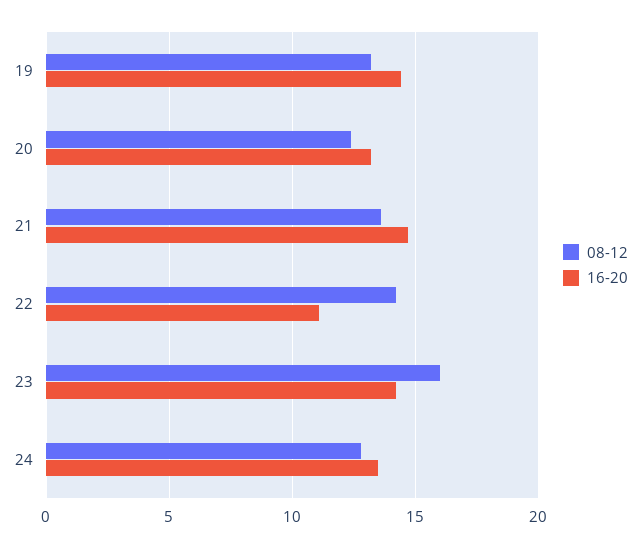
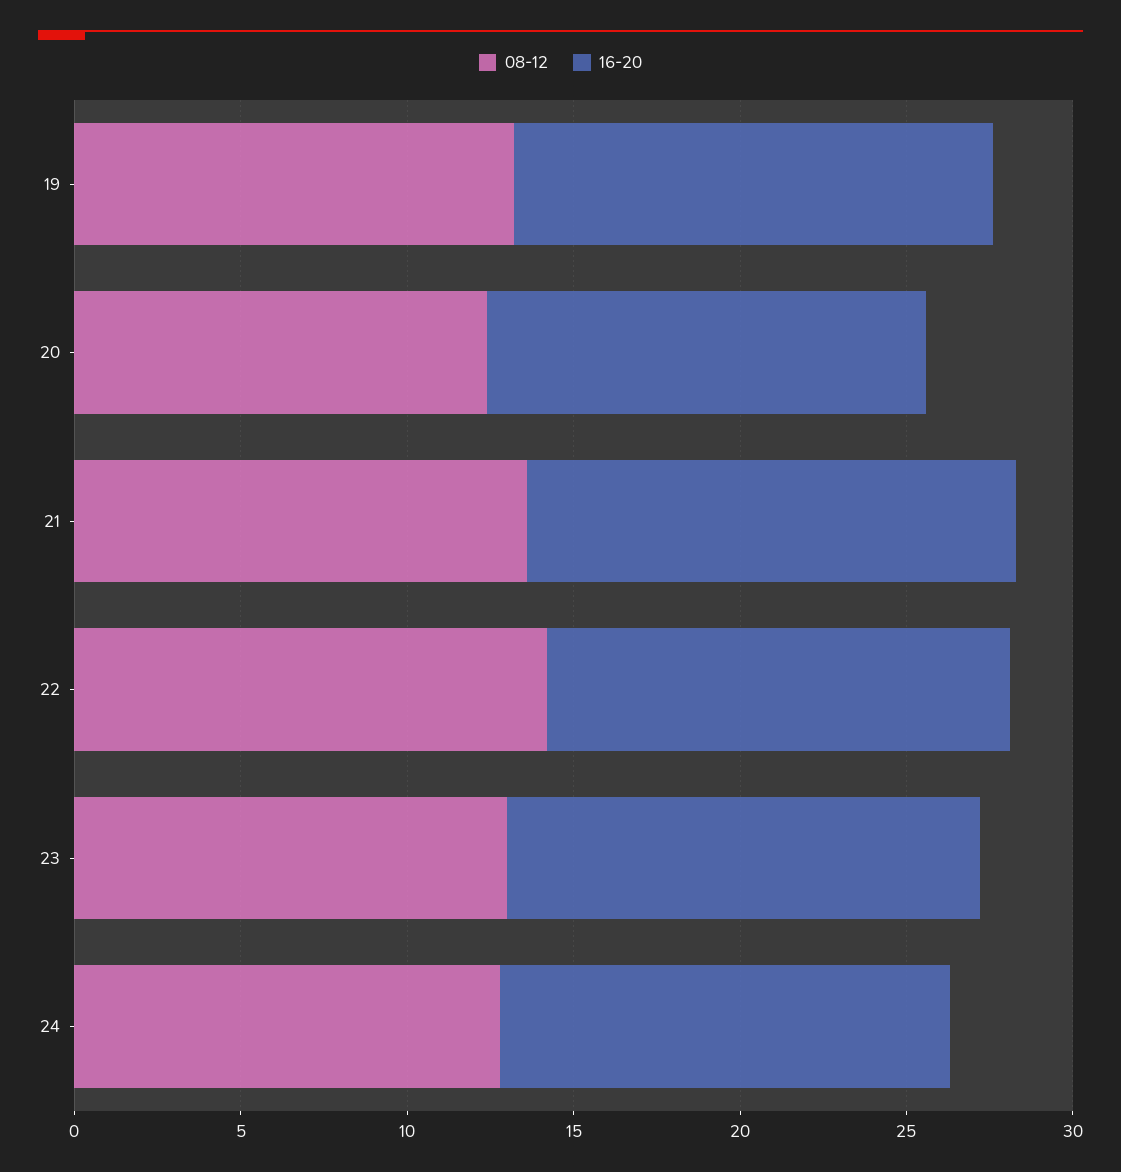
16-20, 22: 11 -> 14
08-12, 23: 16 -> 13

